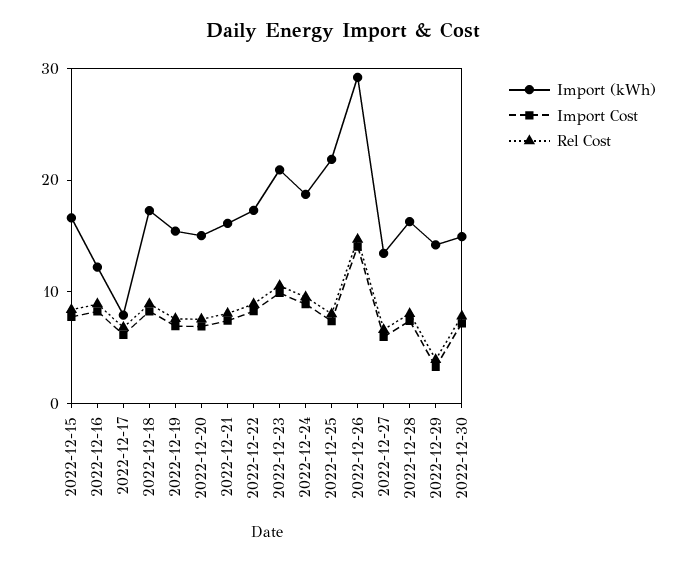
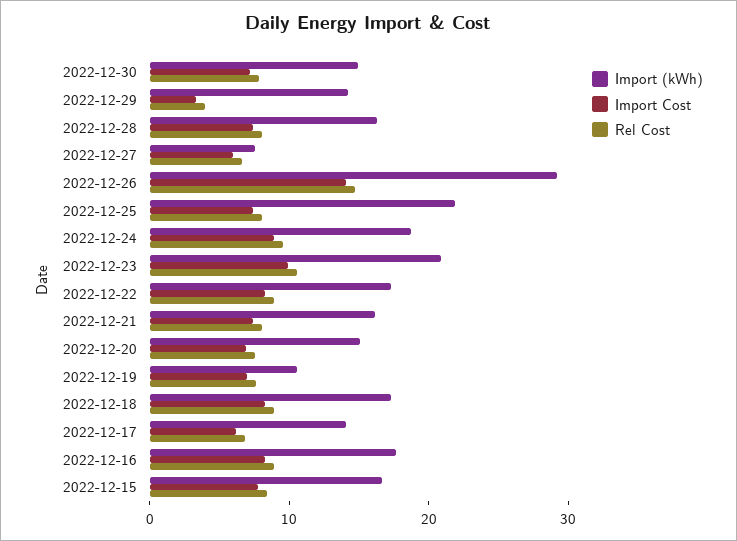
Import (kWh), 2022-12-16: 12 -> 18
Import (kWh), 2022-12-17: 8 -> 14
Import (kWh), 2022-12-19: 16 -> 10
Import (kWh), 2022-12-27: 14 -> 8

